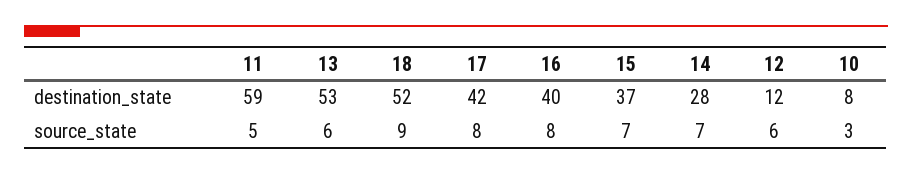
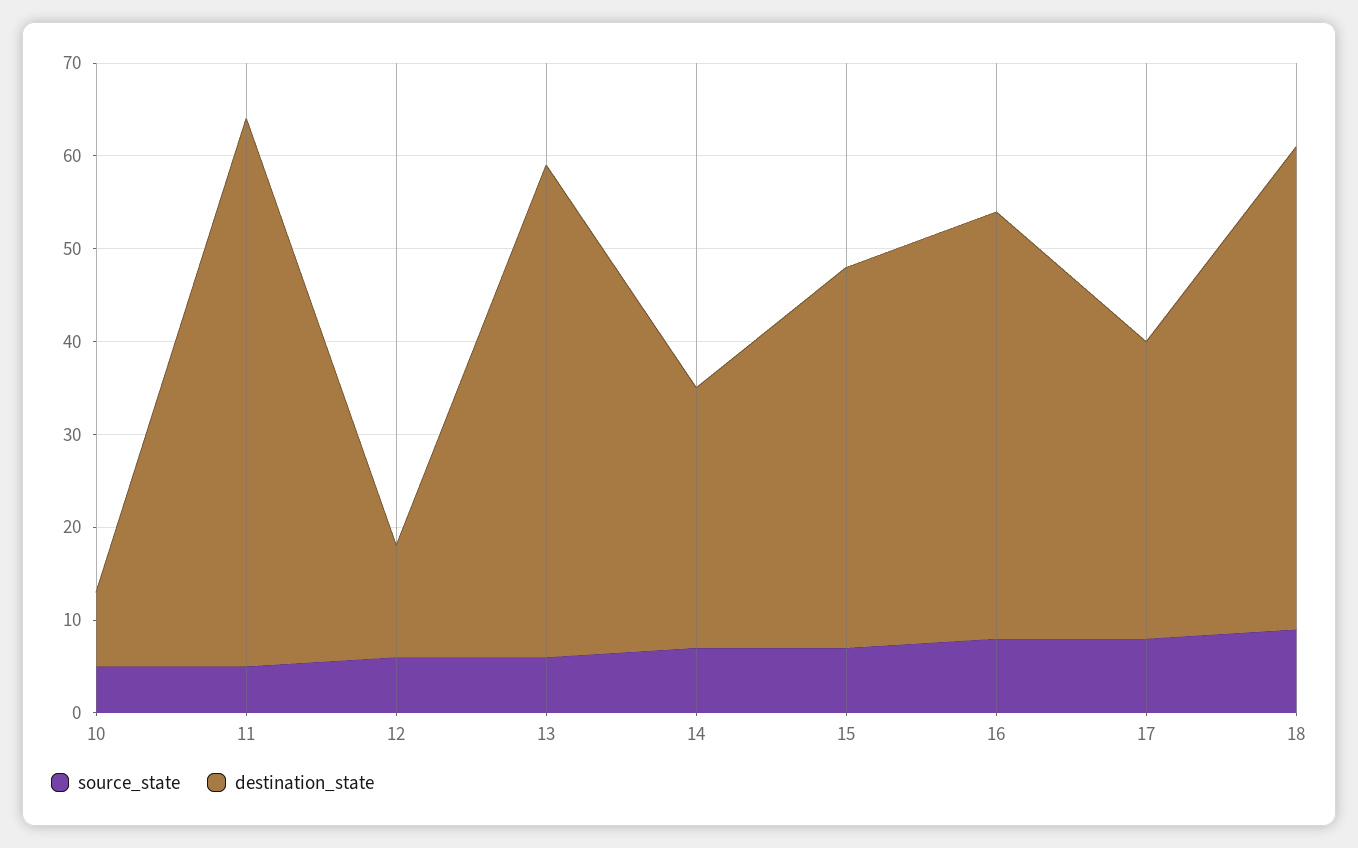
destination_state, 17: 42 -> 32
destination_state, 16: 40 -> 46
destination_state, 15: 37 -> 41
source_state, 10: 3 -> 5

